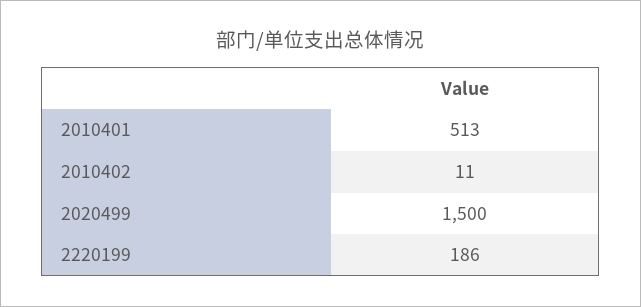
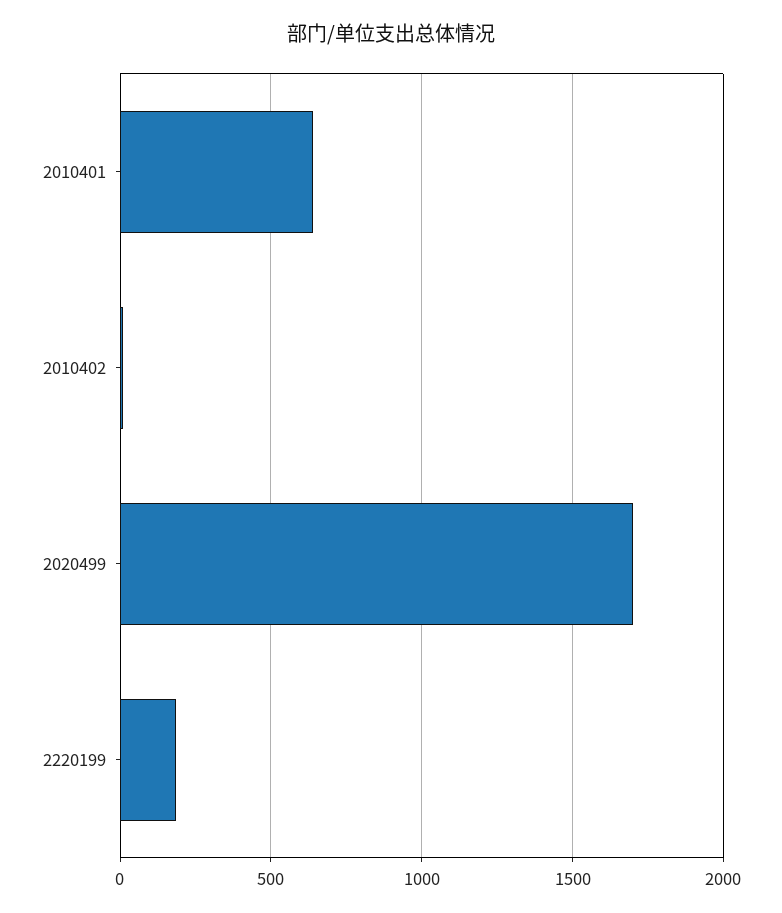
2010401: 513 -> 650
2020499: 1500 -> 1700

